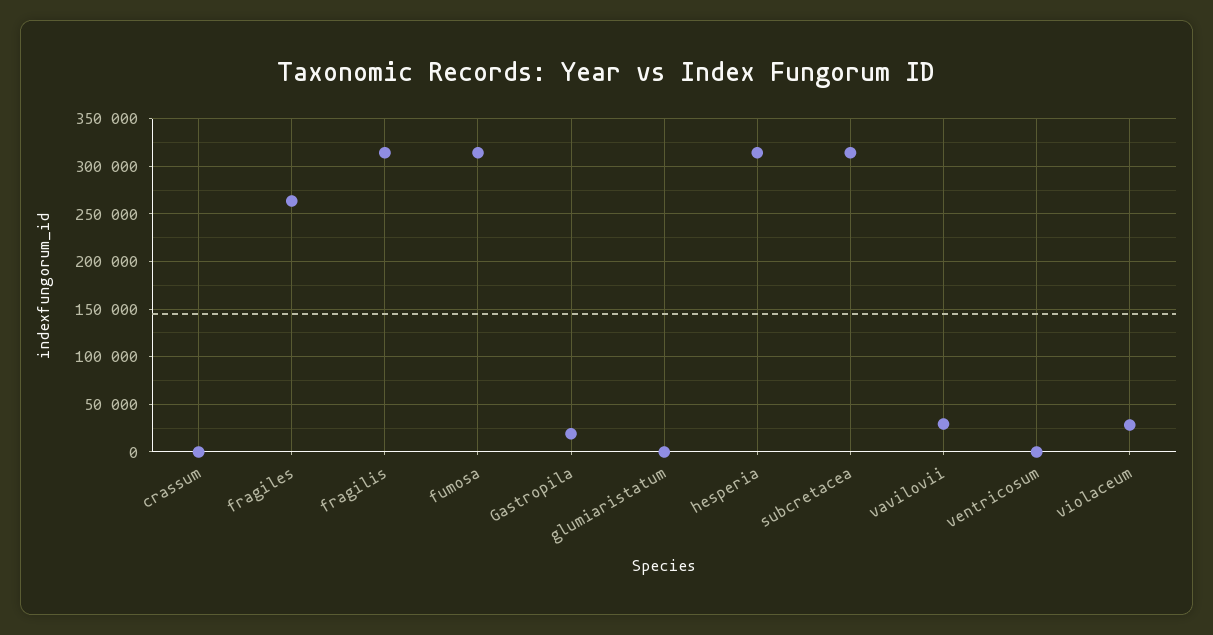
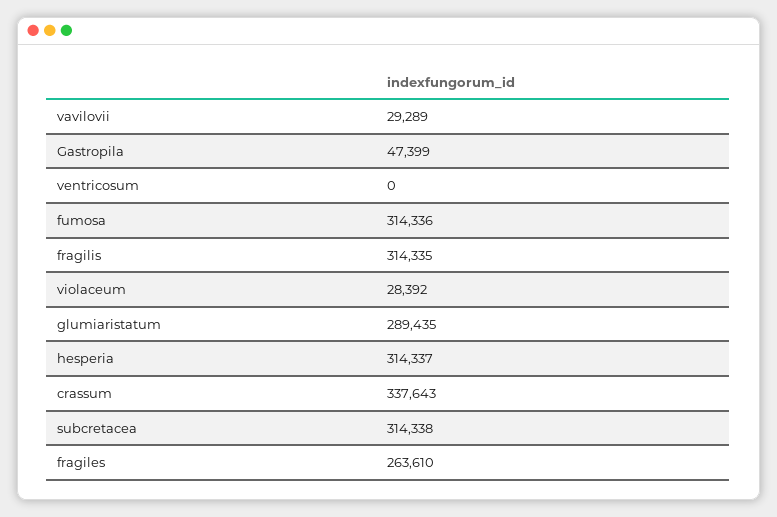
crassum: 0 -> 337643
Gastropila: 20000 -> 47399
glumiaristatum: 0 -> 289435

